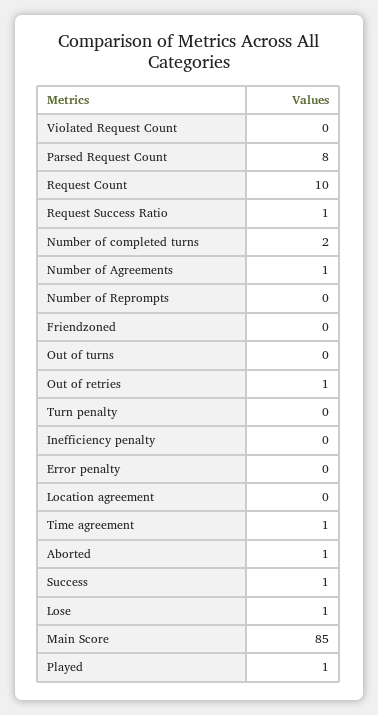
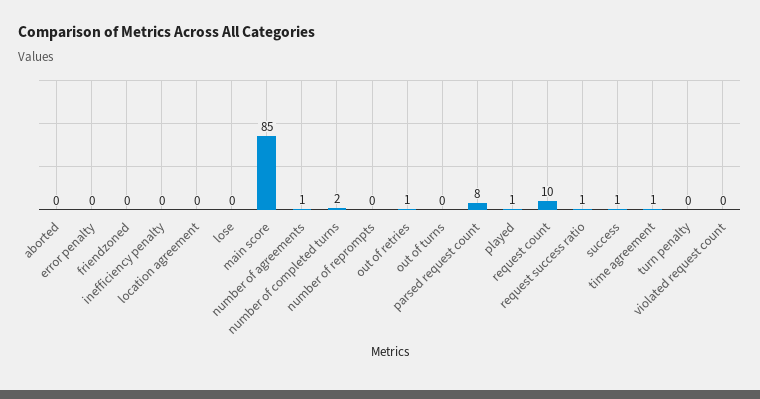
Aborted: 1 -> 0
Lose: 1 -> 0

